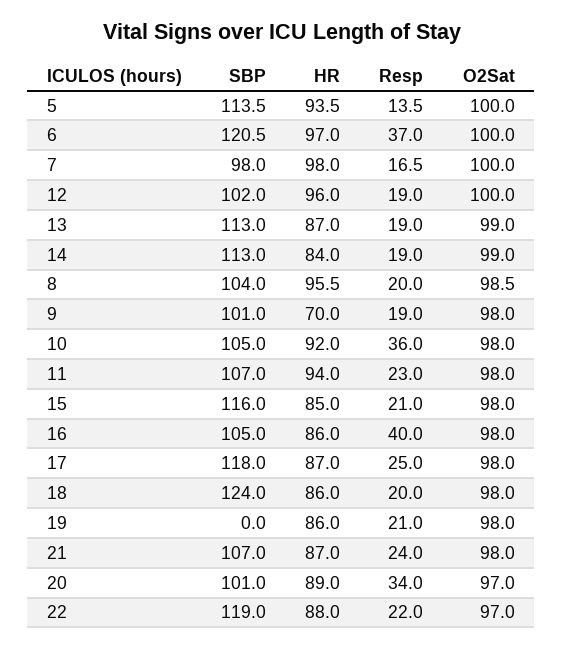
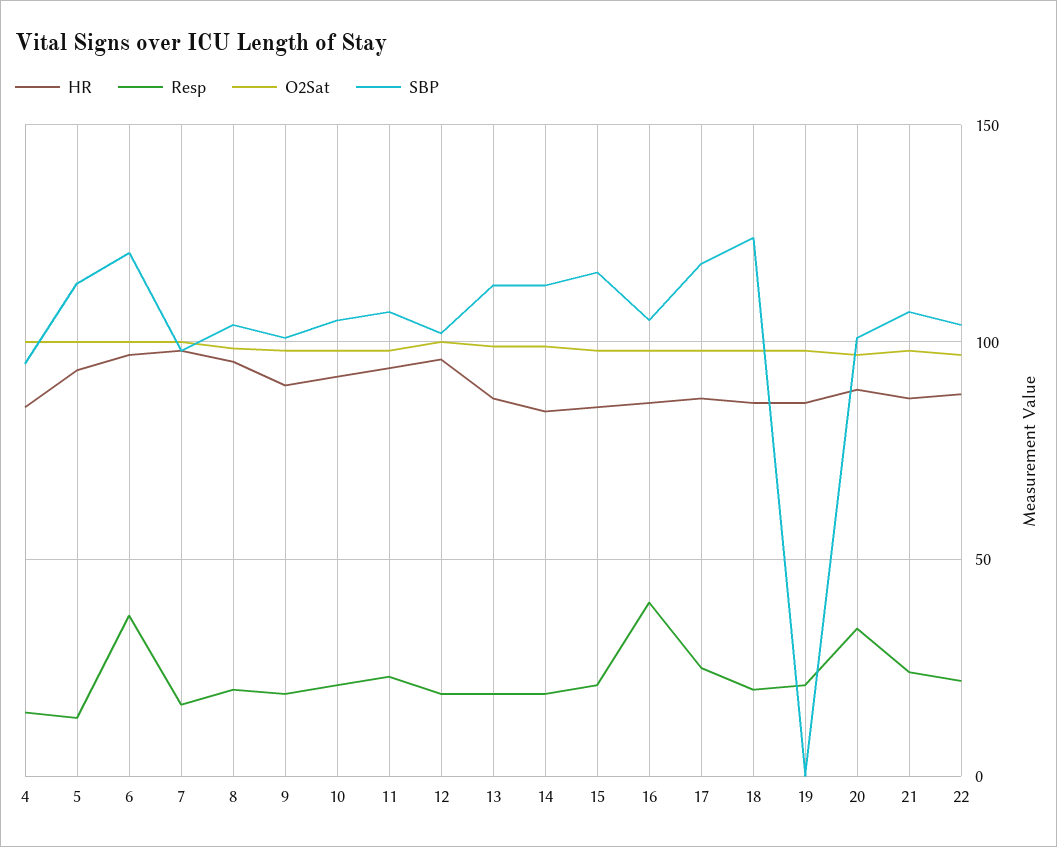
HR, 9: 70 -> 90
Resp, 10: 36 -> 20
SBP, 22: 119 -> 105
HR, 4: none -> 85
Resp, 4: none -> 15
O2Sat, 4: none -> 100
SBP, 4: none -> 95

